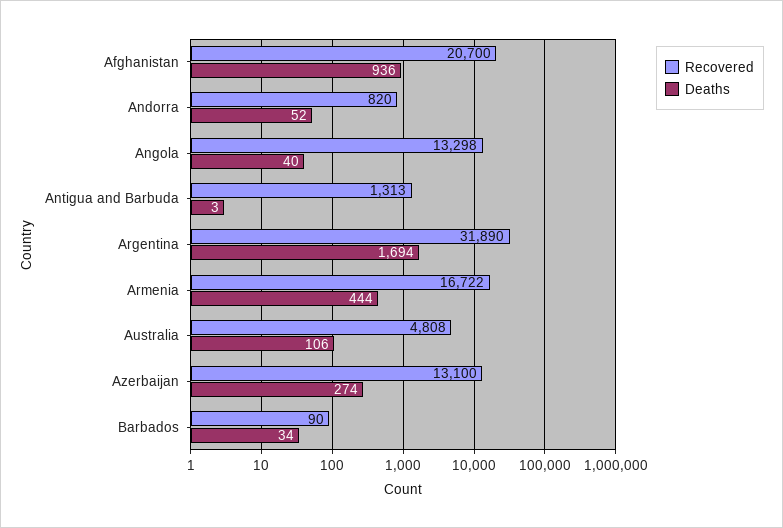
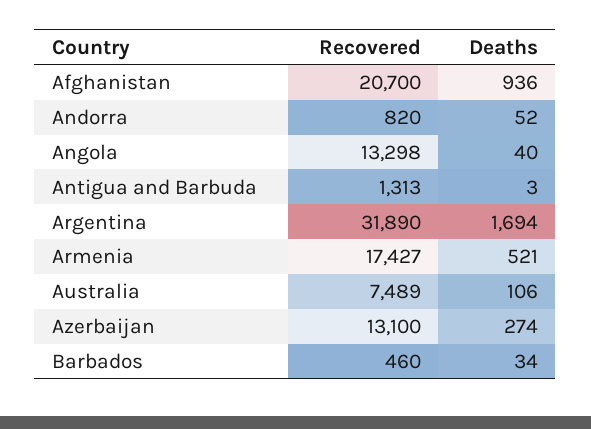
Recovered, Armenia: 16722 -> 17427
Deaths, Armenia: 444 -> 521
Recovered, Australia: 4808 -> 7489
Recovered, Barbados: 90 -> 460

